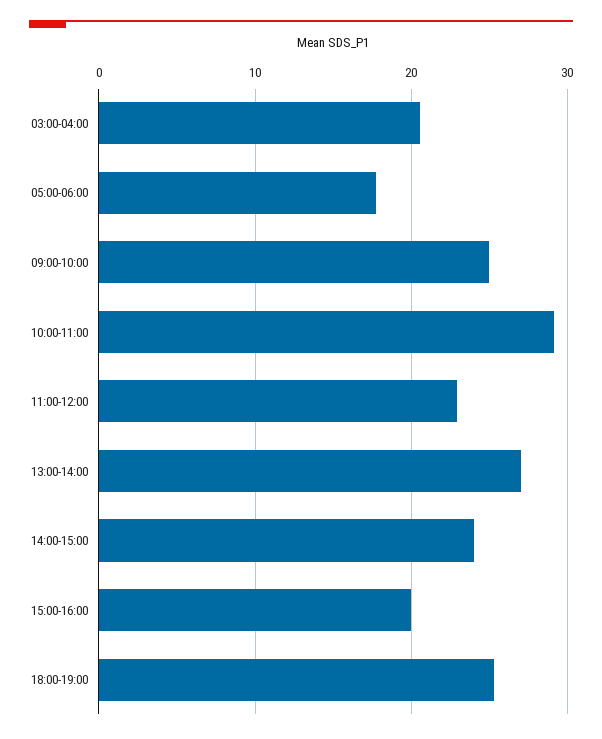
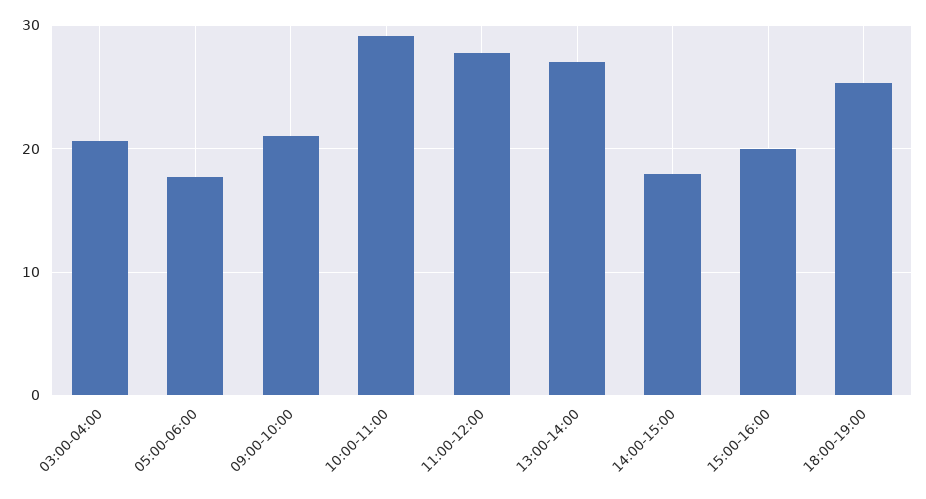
09:00-10:00: 25 -> 21
11:00-12:00: 23 -> 28
14:00-15:00: 24 -> 18

